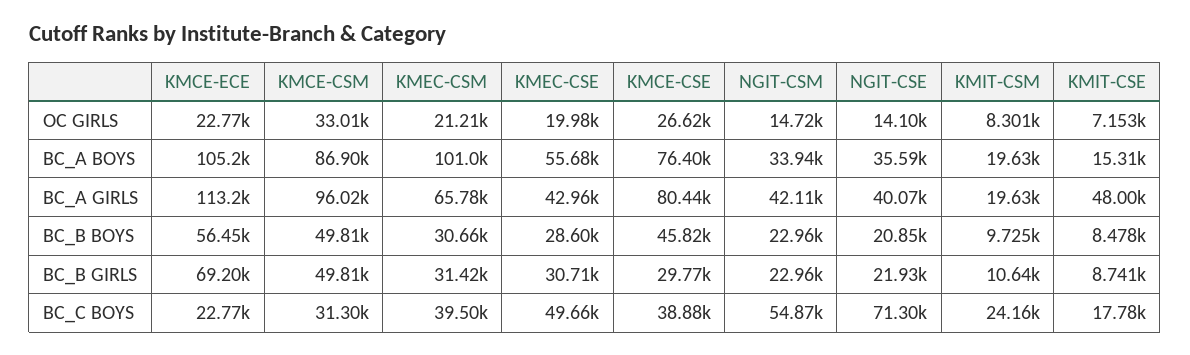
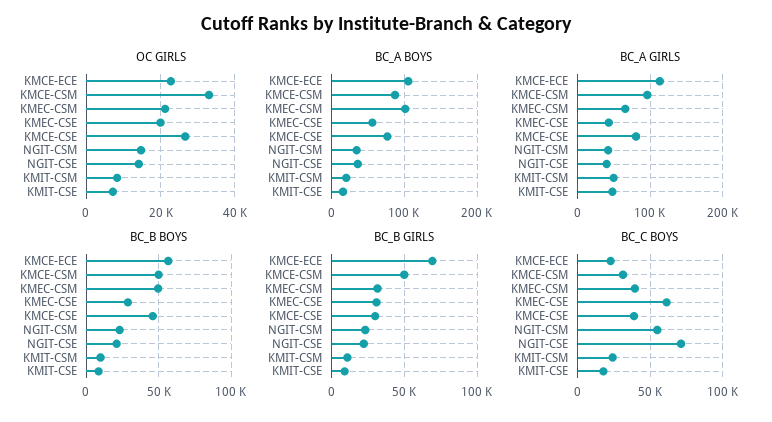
BC_A GIRLS, KMIT-CSM: 19630 -> 50000
BC_B BOYS, KMEC-CSM: 30660 -> 50000
BC_C BOYS, KMEC-CSE: 49660 -> 60000

